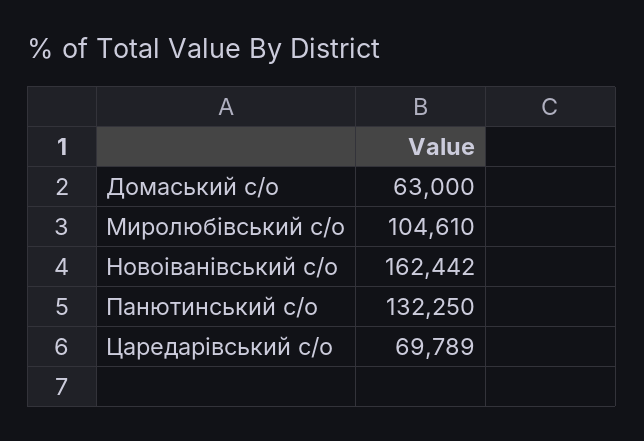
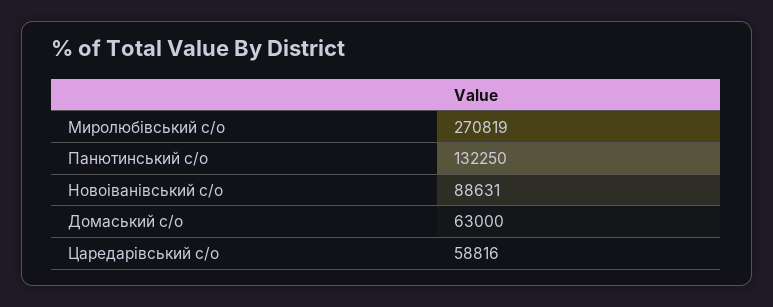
Миролюбівський с/о: 104610 -> 270819
Новоіванівський с/о: 162442 -> 88631
Царедарівський с/о: 69789 -> 58816

